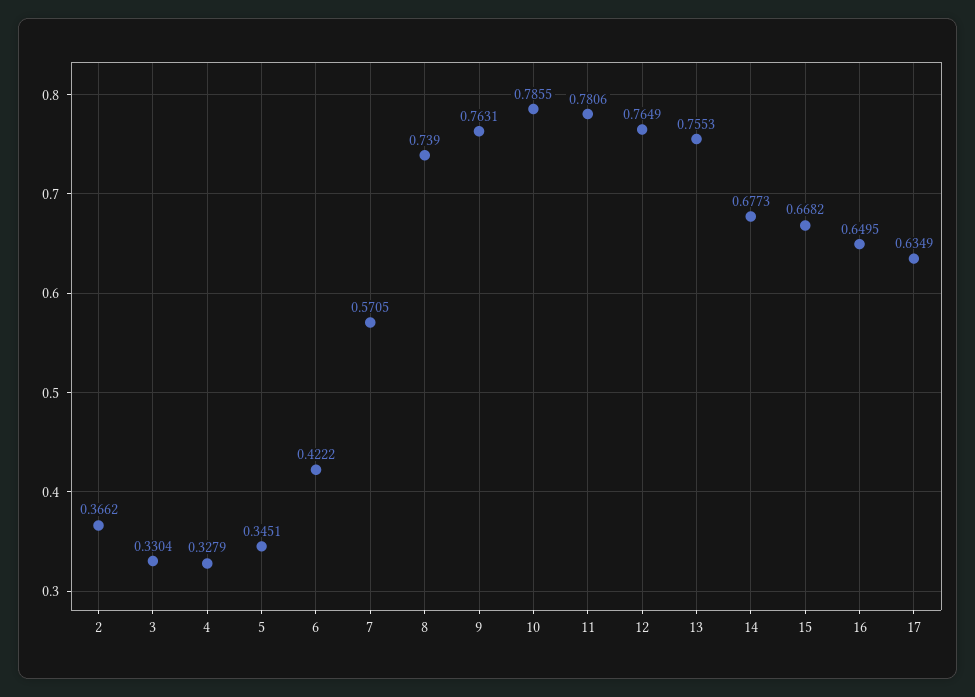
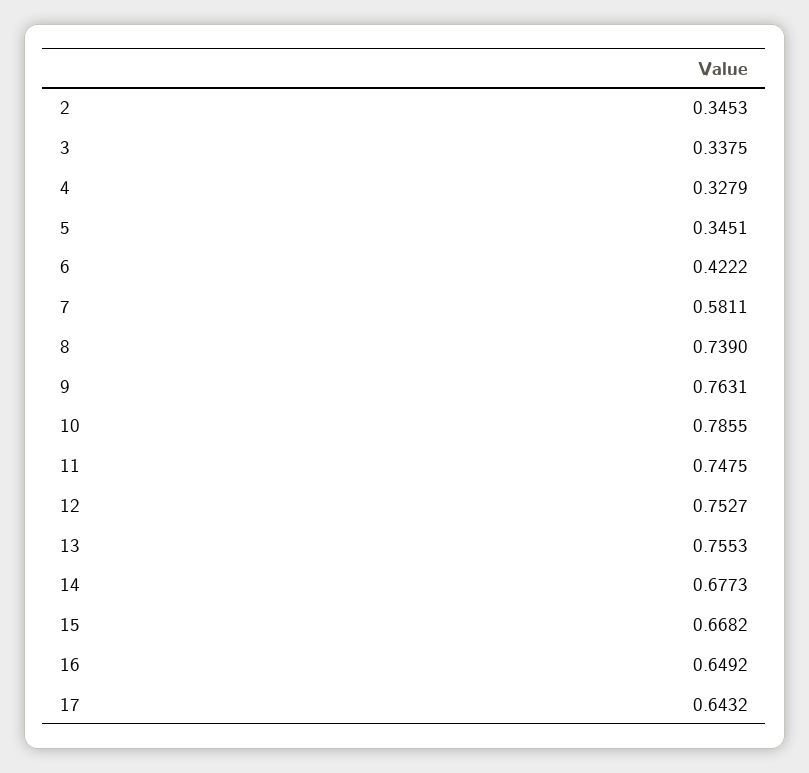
2: 0.3662 -> 0.3453
3: 0.3304 -> 0.3375
7: 0.5705 -> 0.5811
11: 0.7806 -> 0.7475
12: 0.7649 -> 0.7527
16: 0.6495 -> 0.6492
17: 0.6349 -> 0.6432

